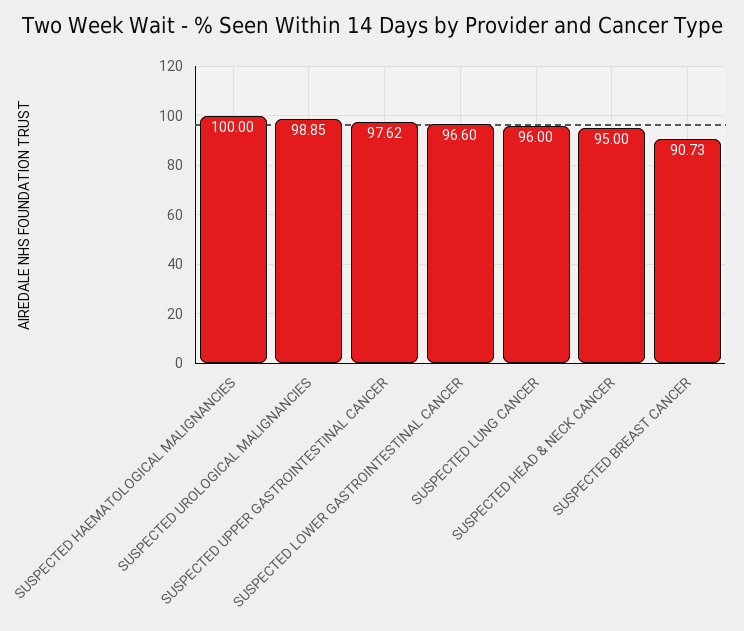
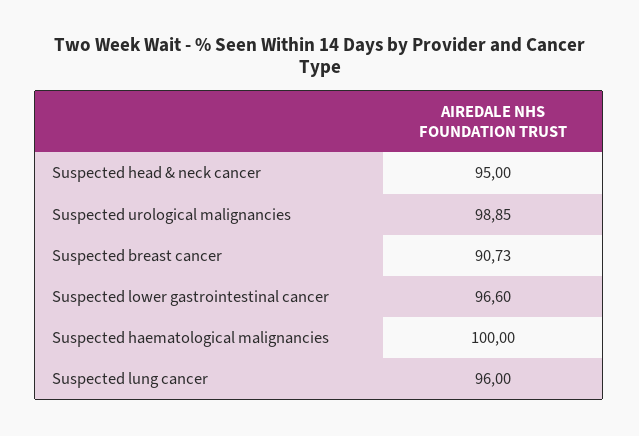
SUSPECTED UPPER GASTROINTESTINAL CANCER: 97.62 -> none

